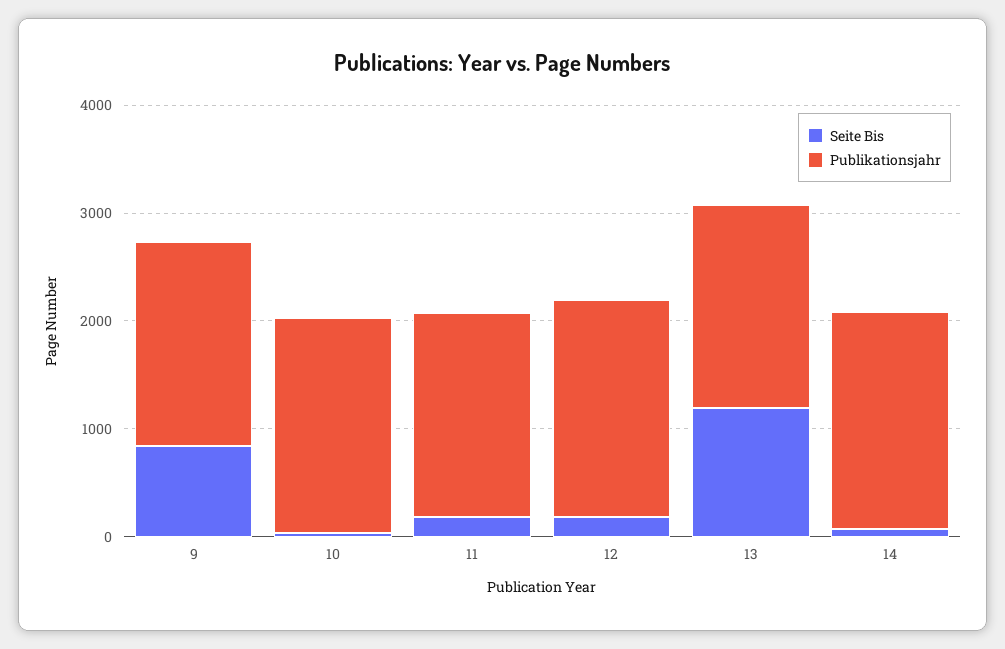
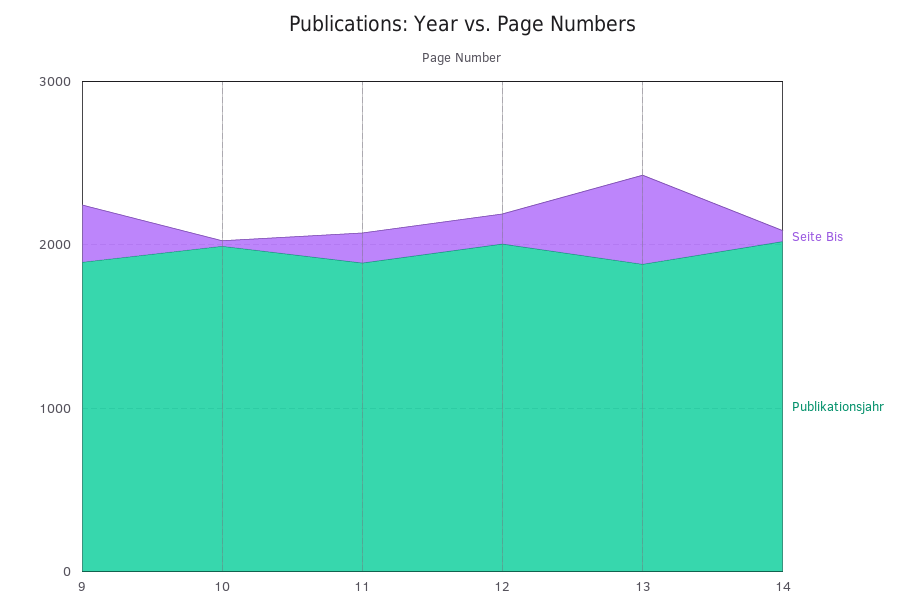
Seite Bis, 9: 800 -> 400
Seite Bis, 13: 1200 -> 600

